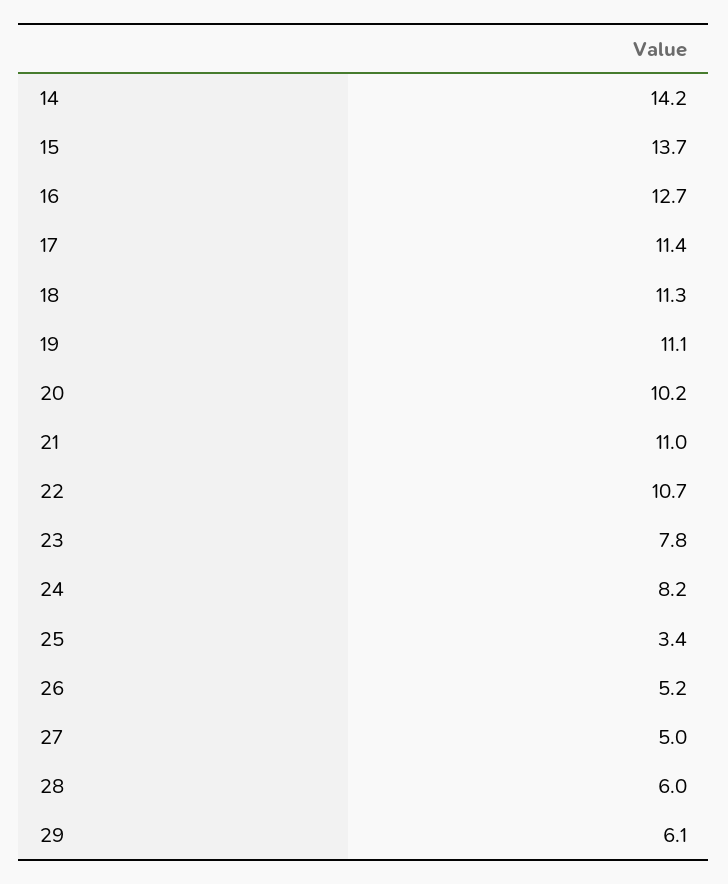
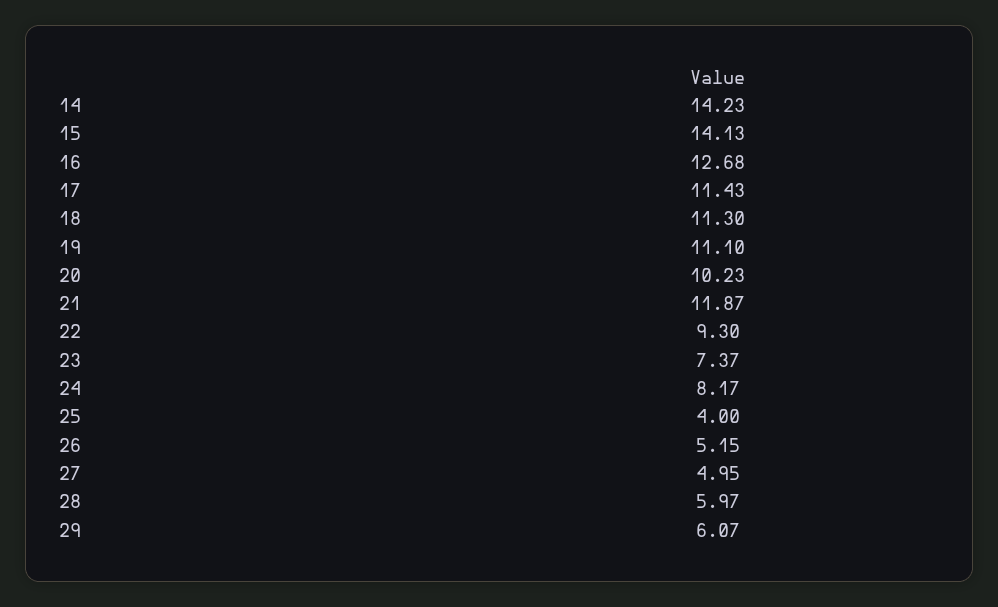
15: 13.7 -> 14.13
21: 11 -> 11.87
22: 10.7 -> 9.3
23: 7.8 -> 7.37
25: 3.4 -> 4

